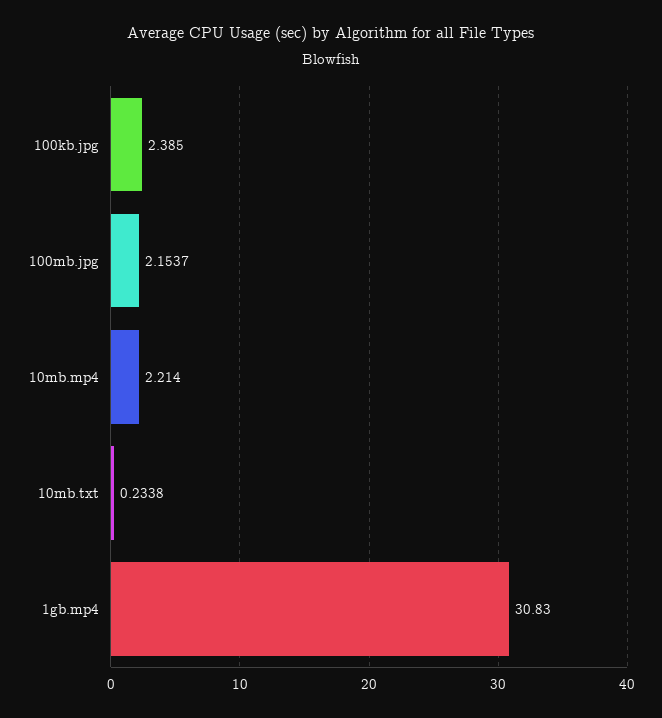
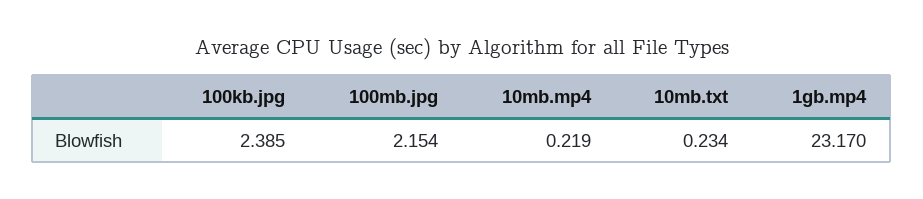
10mb.mp4: 2.214 -> 0.219
1gb.mp4: 30.83 -> 23.17

